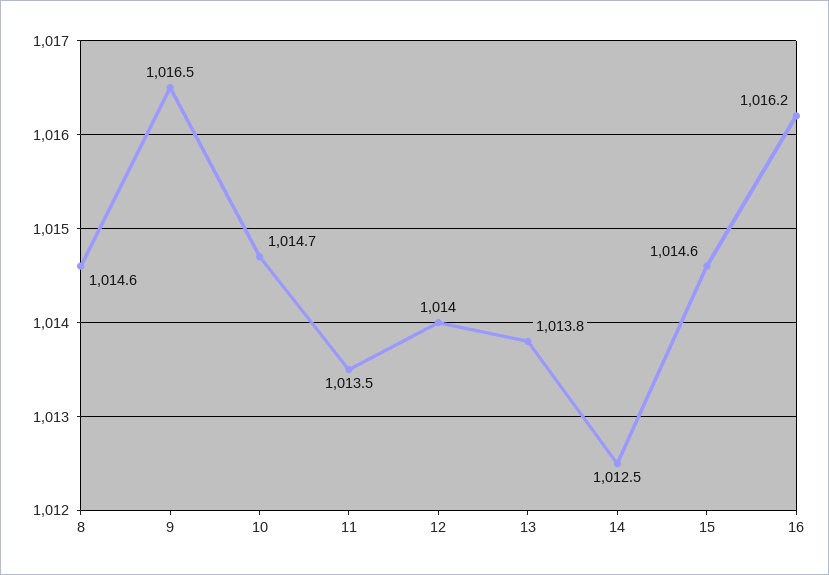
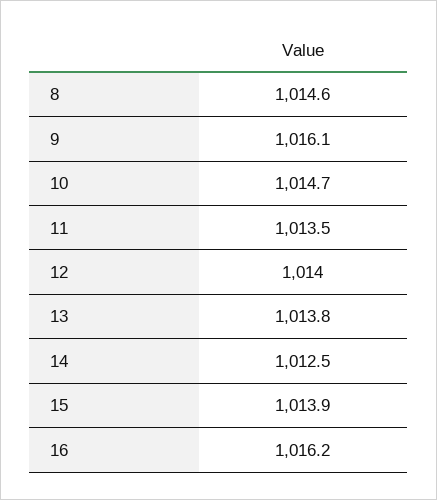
9: 1016.5 -> 1016.1
15: 1014.6 -> 1013.9

